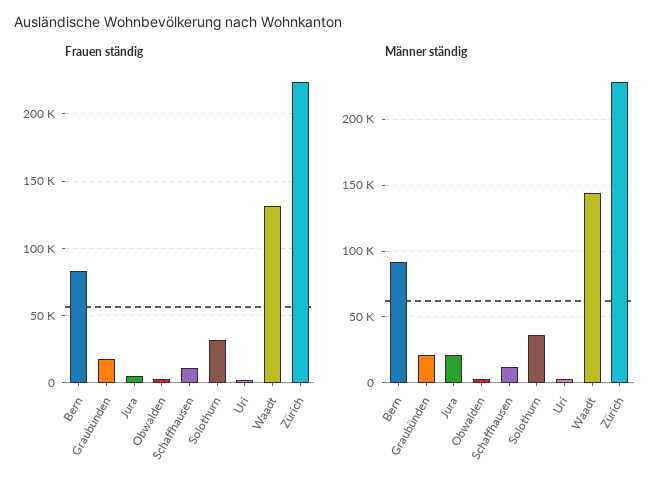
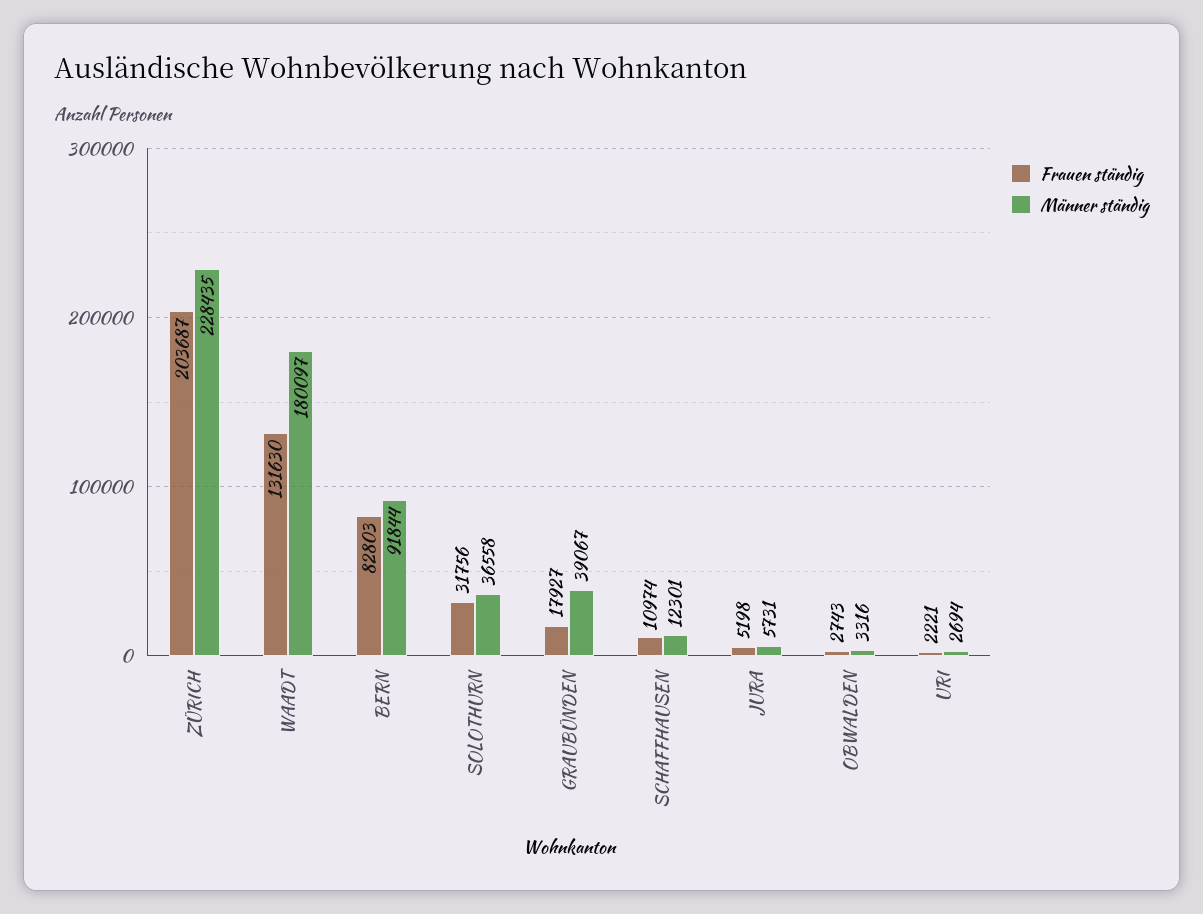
Frauen ständig, Zürich: 225000 -> 203687
Männer ständig, Graubünden: 20000 -> 39067
Männer ständig, Jura: 20000 -> 5731
Männer ständig, Waadt: 145000 -> 180097

